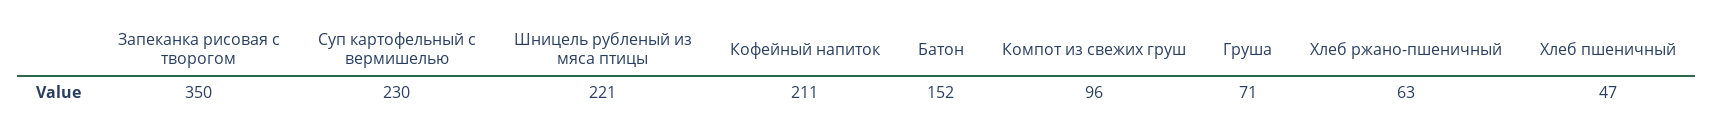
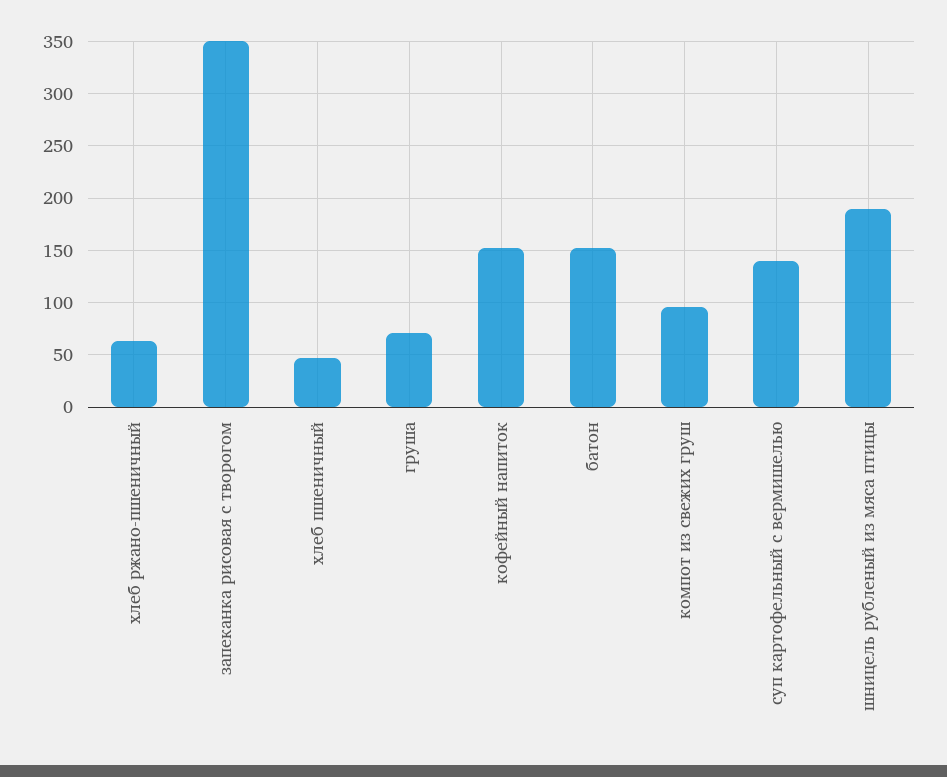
Суп картофельный с вермишелью: 230 -> 140
Шницель рубленый из мяса птицы: 221 -> 190
Кофейный напиток: 211 -> 150

